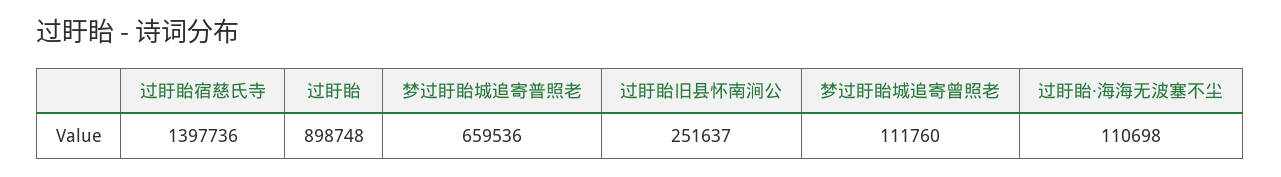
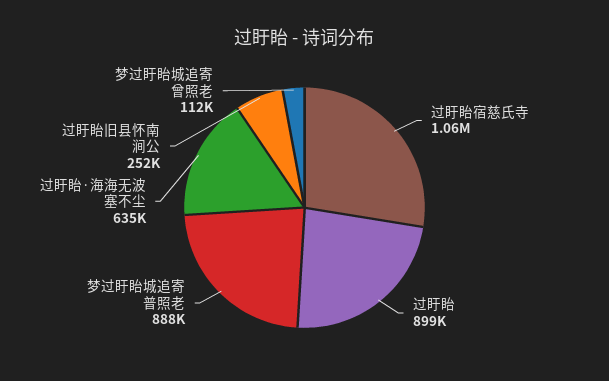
过盱眙宿慈氏寺: 1397736 -> 1060000
梦过盱眙城追寄普照老: 659536 -> 888000
过盱眙·海海无波塞不尘: 110698 -> 635000

